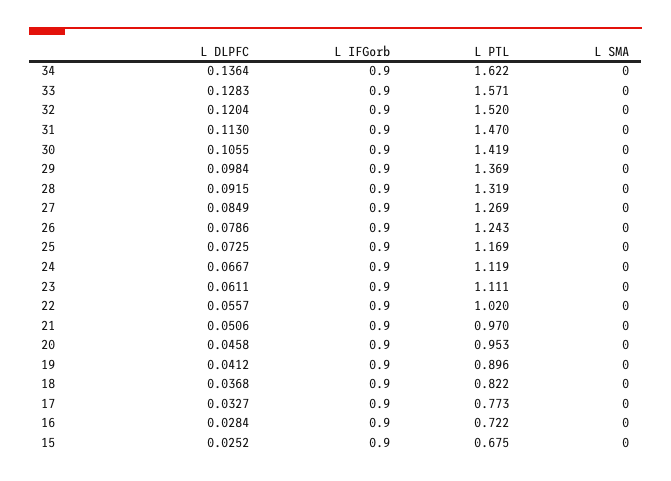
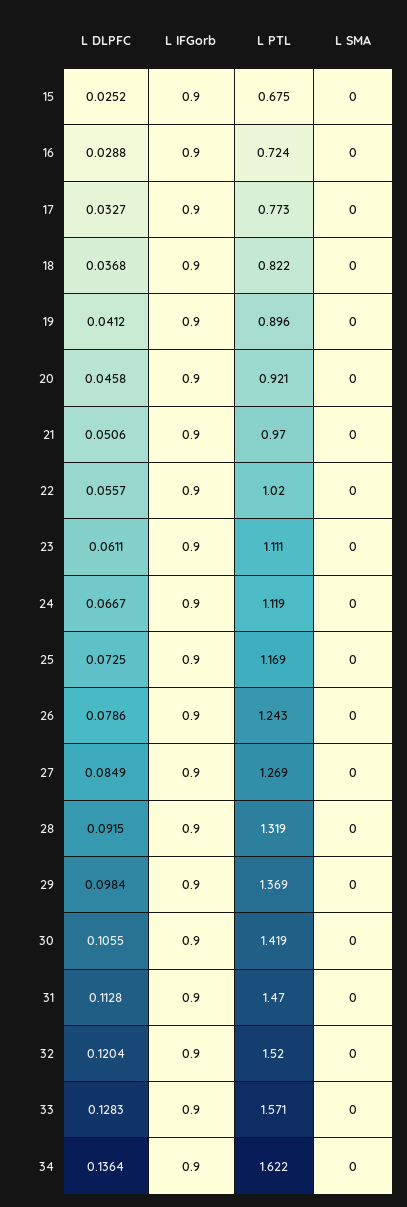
L DLPFC, 31: 0.113 -> 0.1128
L PTL, 20: 0.953 -> 0.921
L DLPFC, 16: 0.0284 -> 0.0288
L PTL, 16: 0.722 -> 0.724

